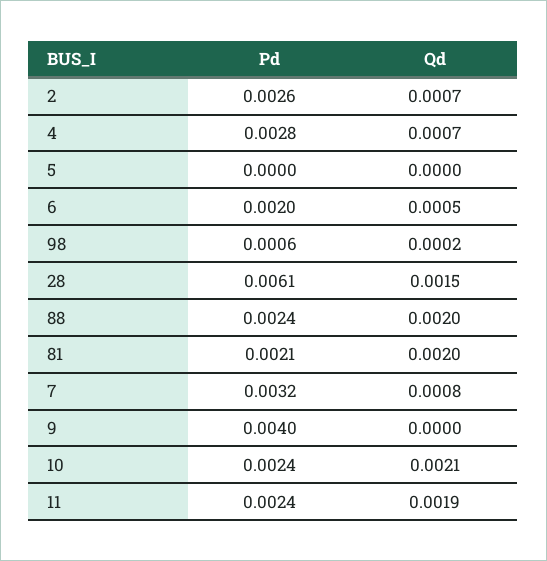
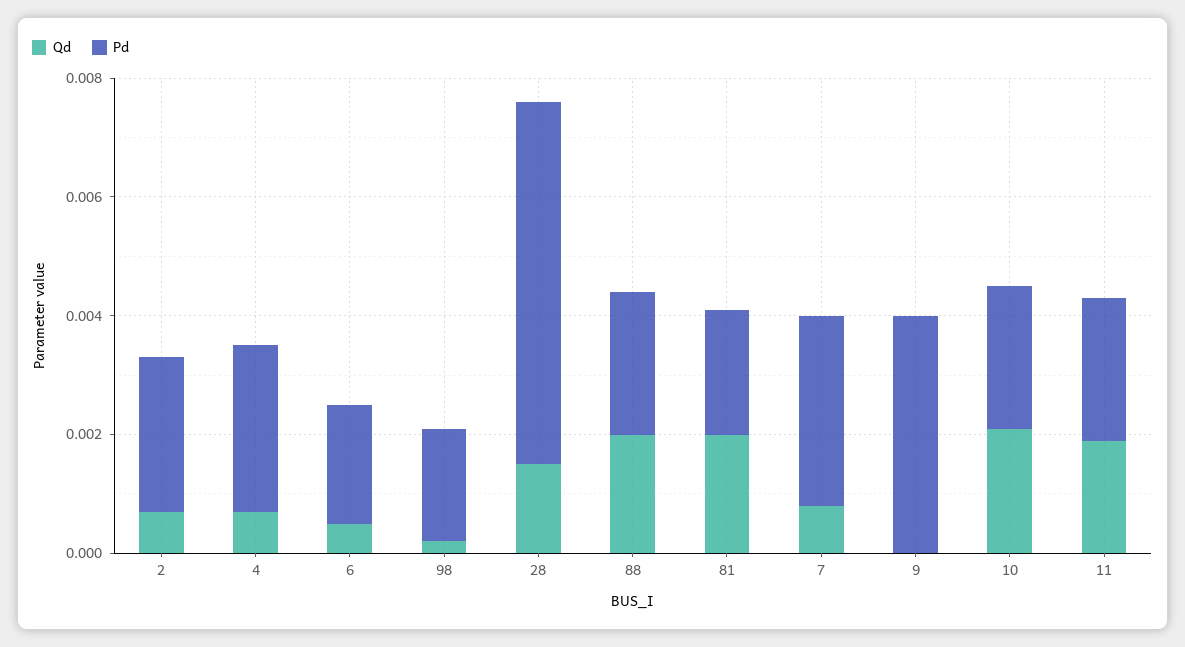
Pd, 5: 0 -> none
Qd, 5: 0 -> none
Pd, 98: 0.0006 -> 0.002

